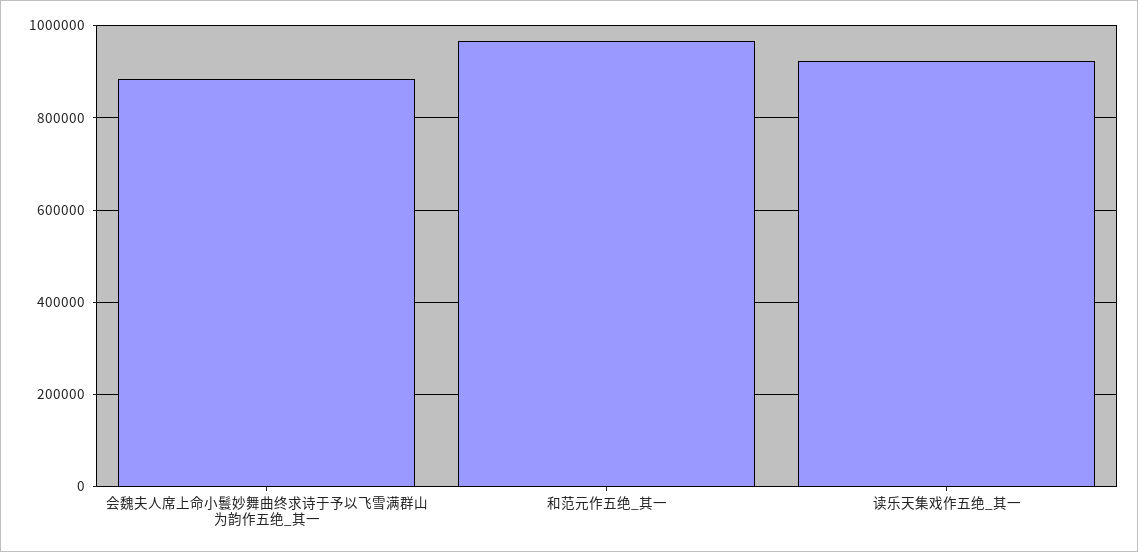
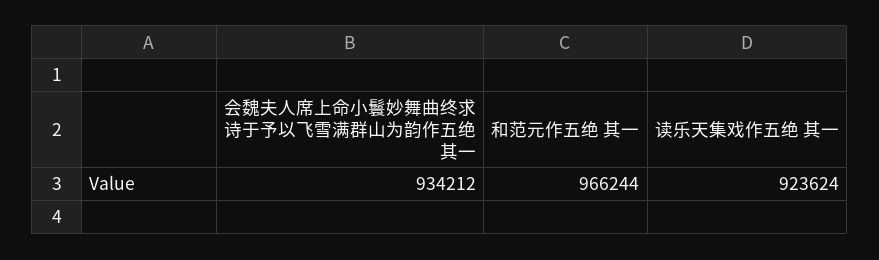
会魏夫人席上命小鬟妙舞曲终求诗于予以飞雪满群山为韵作五绝_其一: 880000 -> 934212

